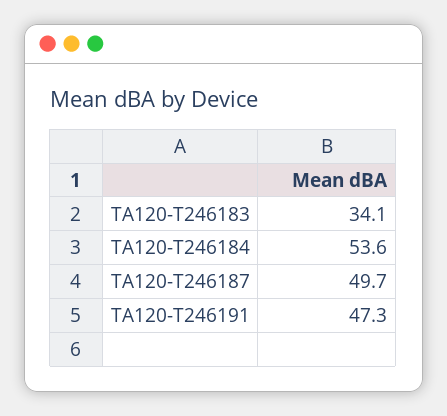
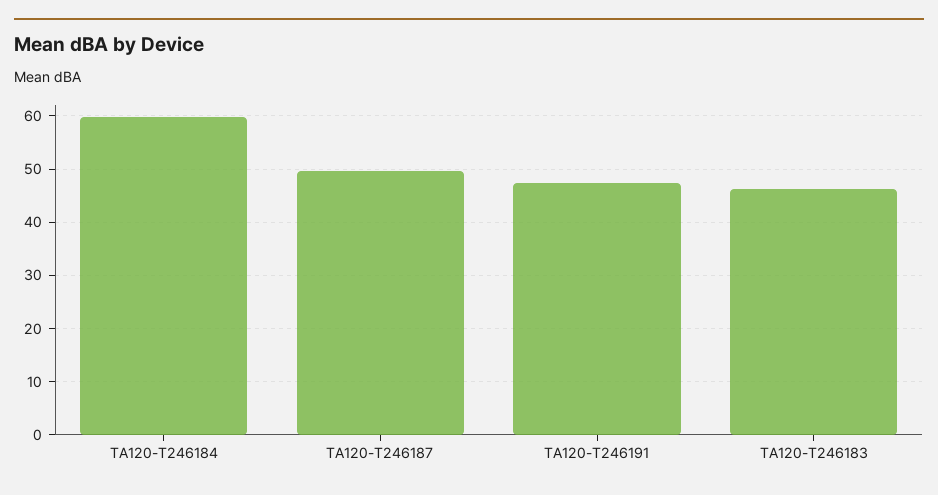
TA120-T246183: 34.1 -> 46
TA120-T246184: 53.6 -> 60

